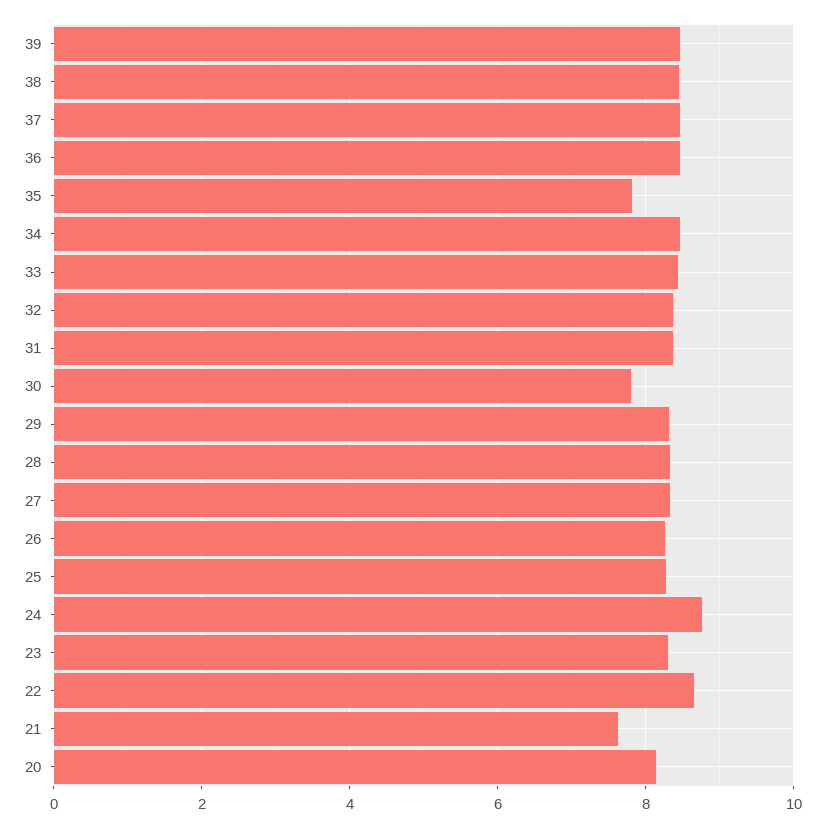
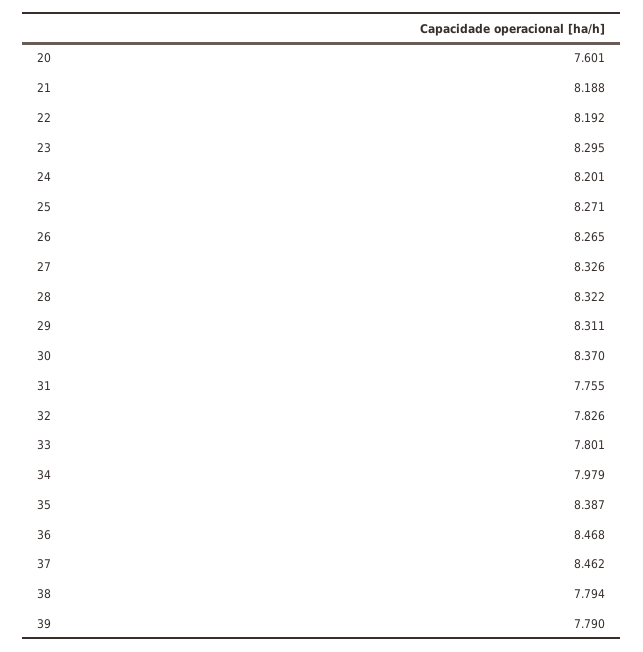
39: 8.4 -> 7.79
38: 8.4 -> 7.794
35: 7.8 -> 8.387
34: 8.4 -> 7.979
33: 8.4 -> 7.801
32: 8.4 -> 7.826
31: 8.4 -> 7.755
30: 7.8 -> 8.37
24: 8.8 -> 8.201
22: 8.6 -> 8.192
21: 7.6 -> 8.188
20: 8.2 -> 7.601

